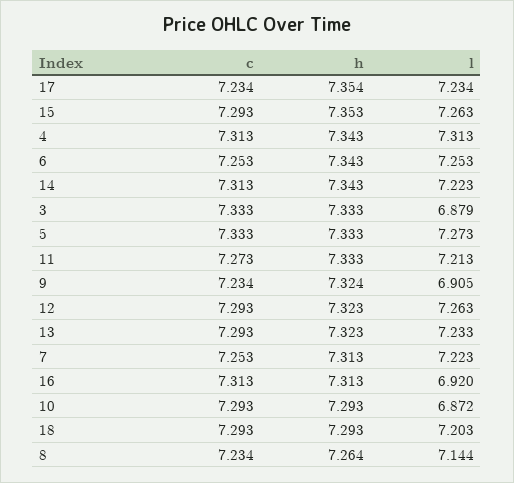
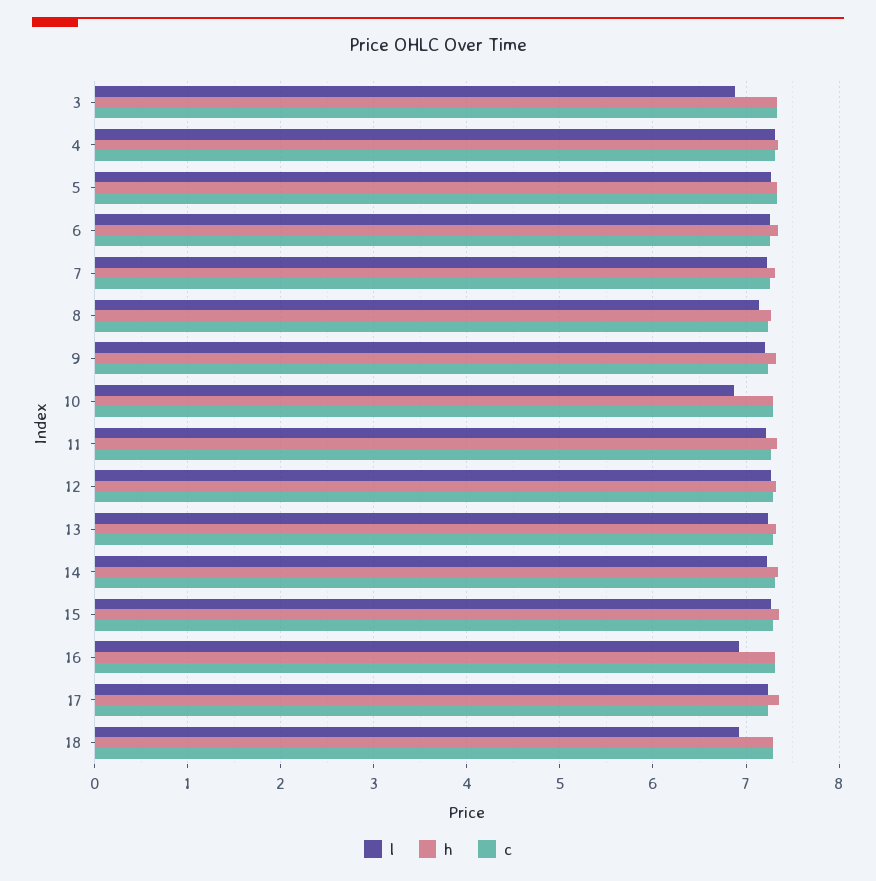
l, 9: 6.905 -> 7.2
l, 18: 7.203 -> 6.9

